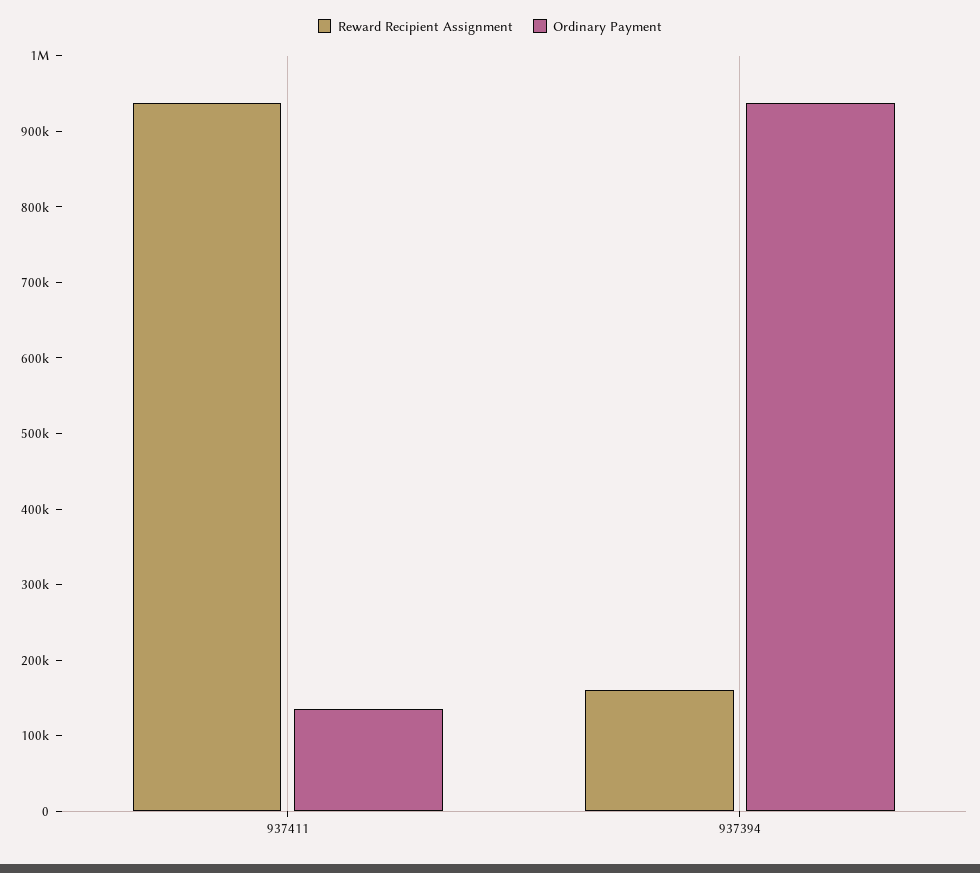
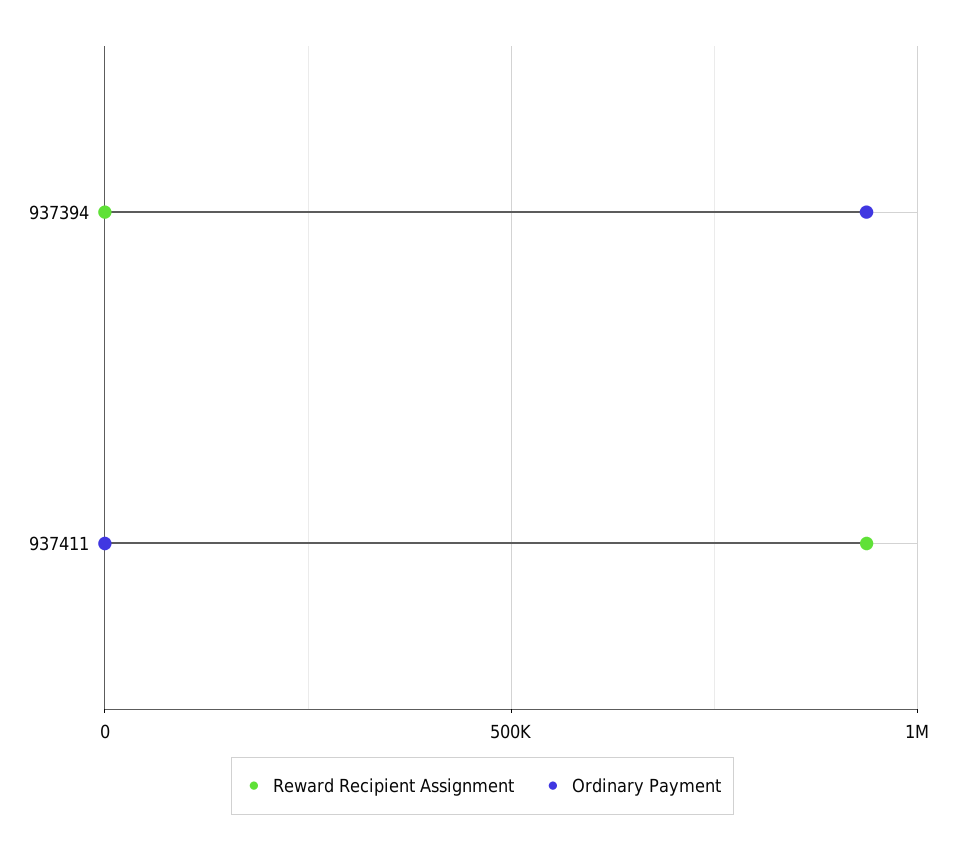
Ordinary Payment, 937411: 140000 -> 0
Reward Recipient Assignment, 937394: 160000 -> 0

